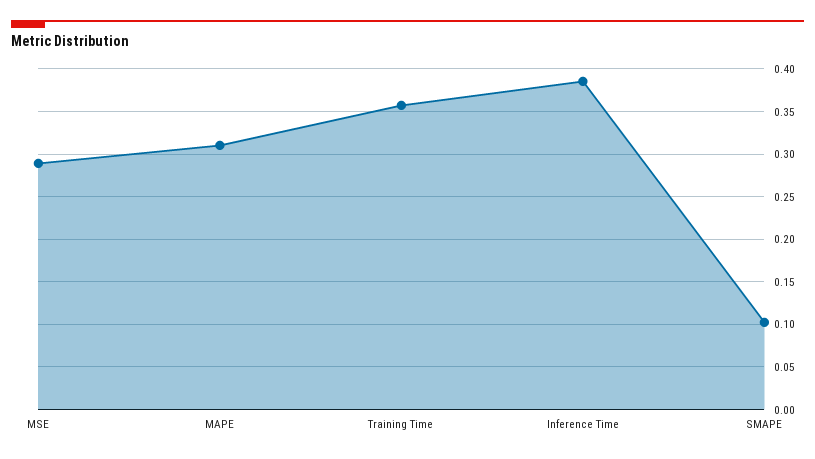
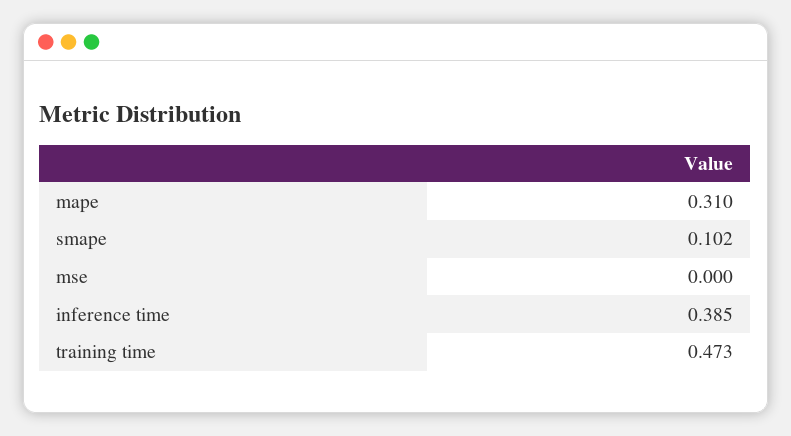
MSE: 0.29 -> 0
Training Time: 0.36 -> 0.473

